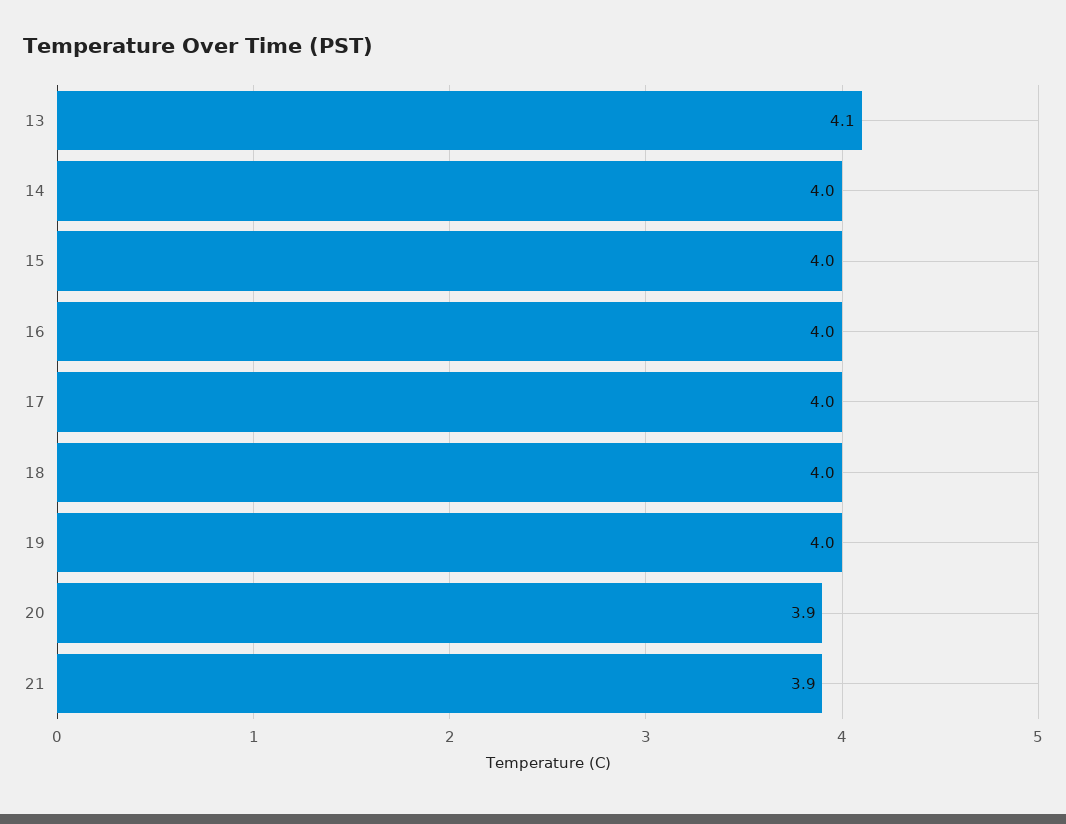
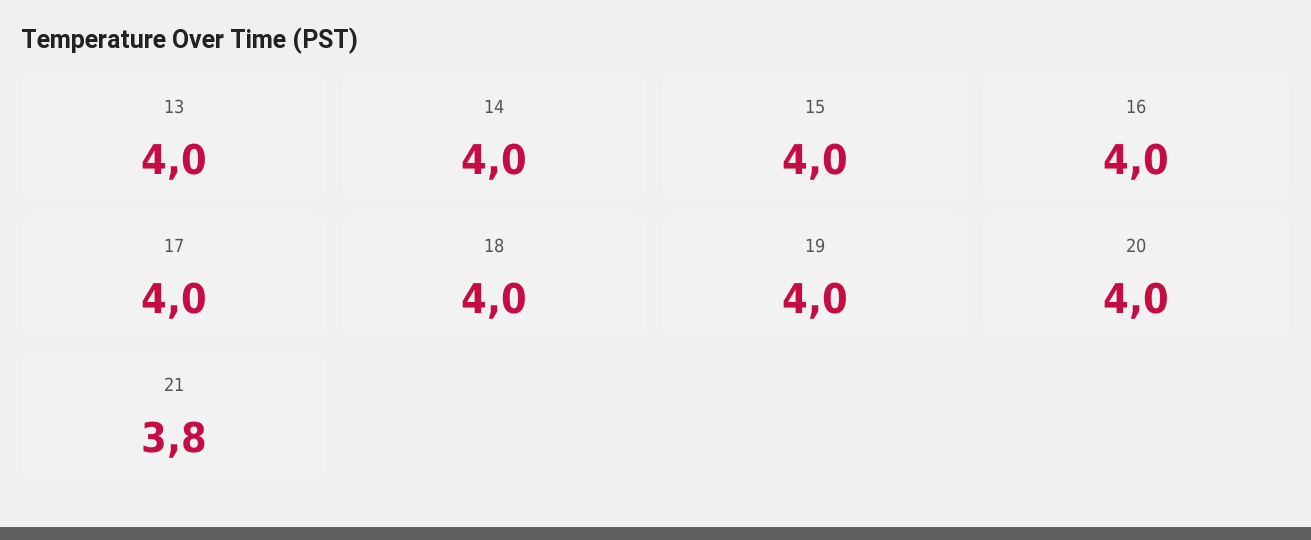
13: 4.1 -> 4
20: 3.9 -> 4
21: 3.9 -> 3.8

